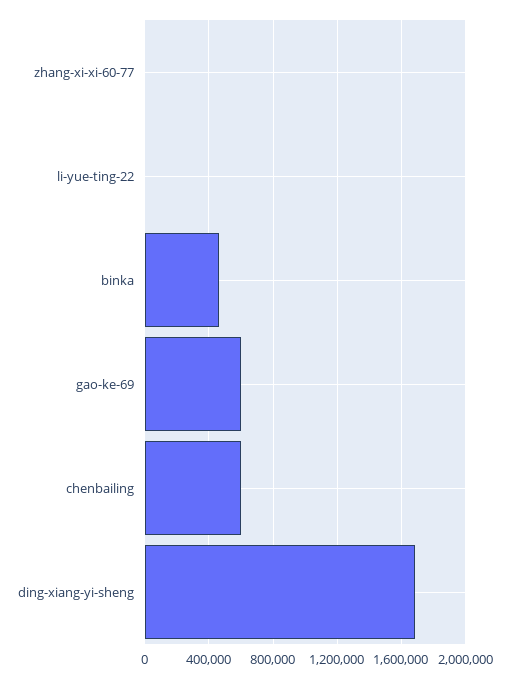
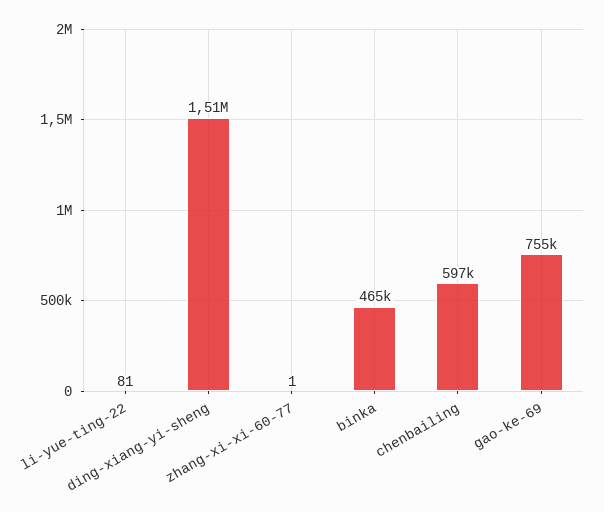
gao-ke-69: 600000 -> 755000
ding-xiang-yi-sheng: 1700000 -> 1510000

